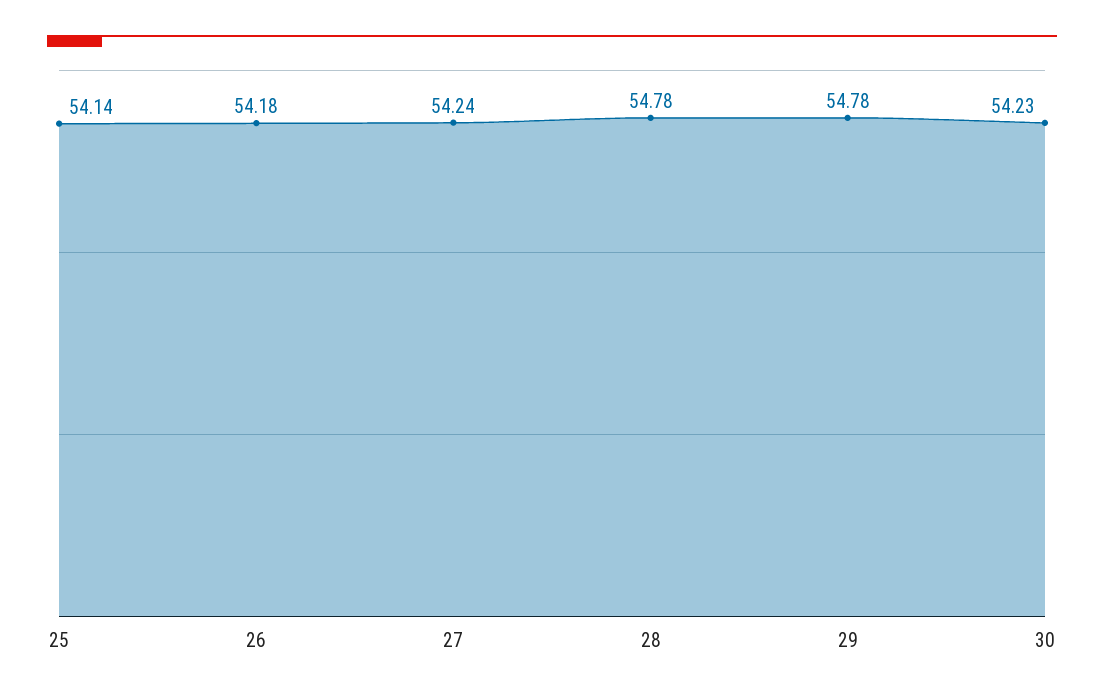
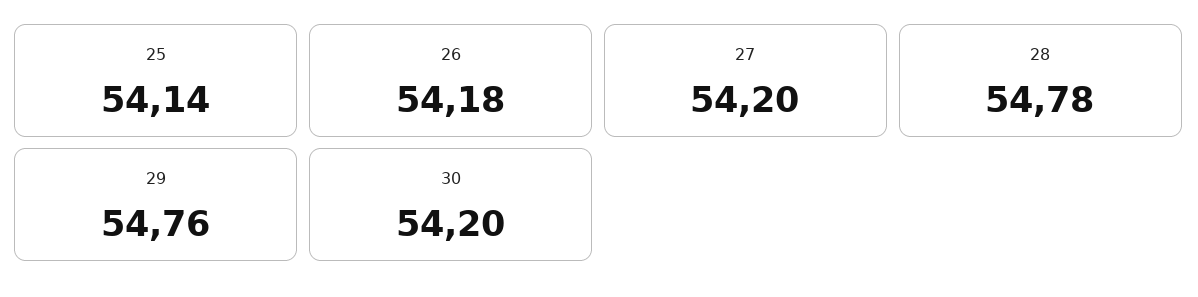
27: 54.24 -> 54.2
29: 54.78 -> 54.76
30: 54.23 -> 54.2

